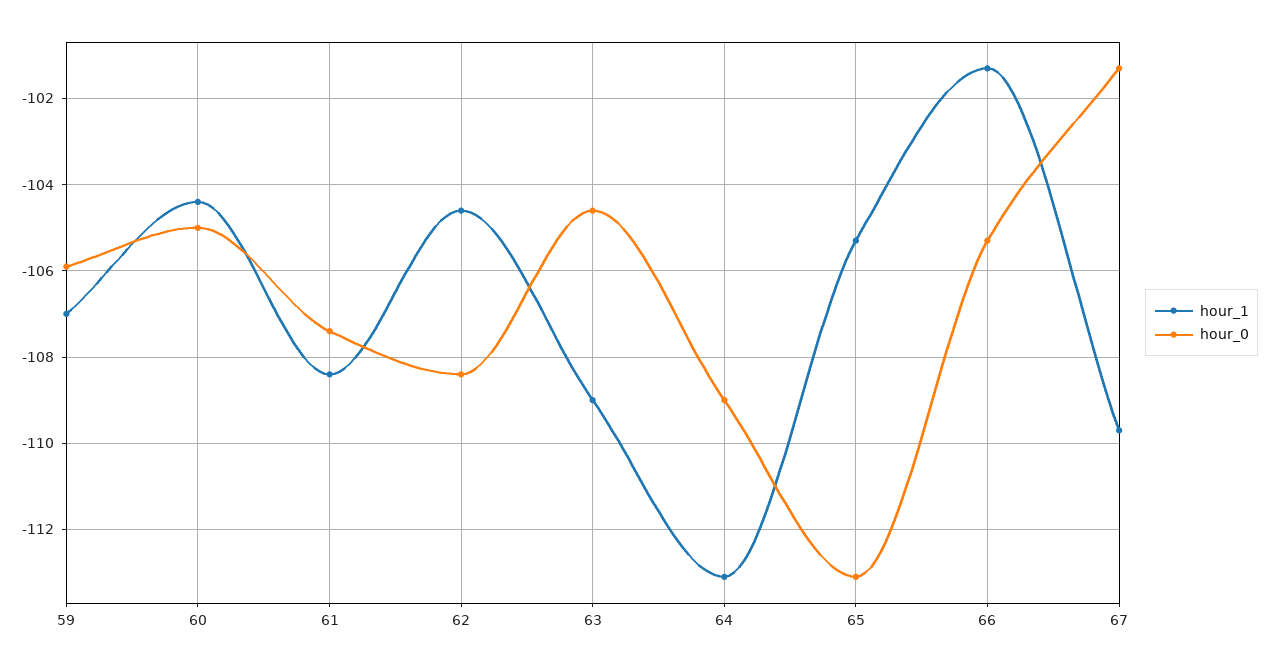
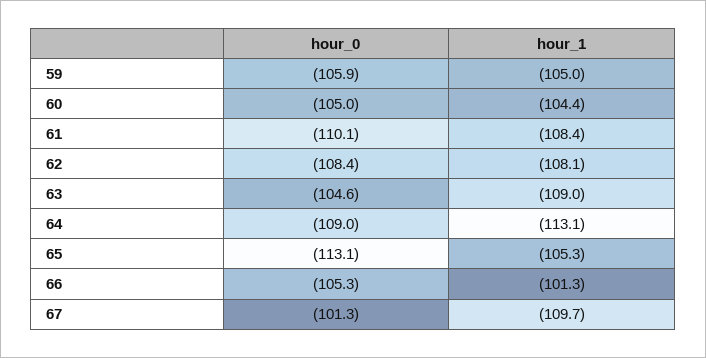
hour_1, 59: -107 -> -105
hour_0, 61: -107.5 -> -110.1
hour_1, 62: -104.5 -> -108.1

